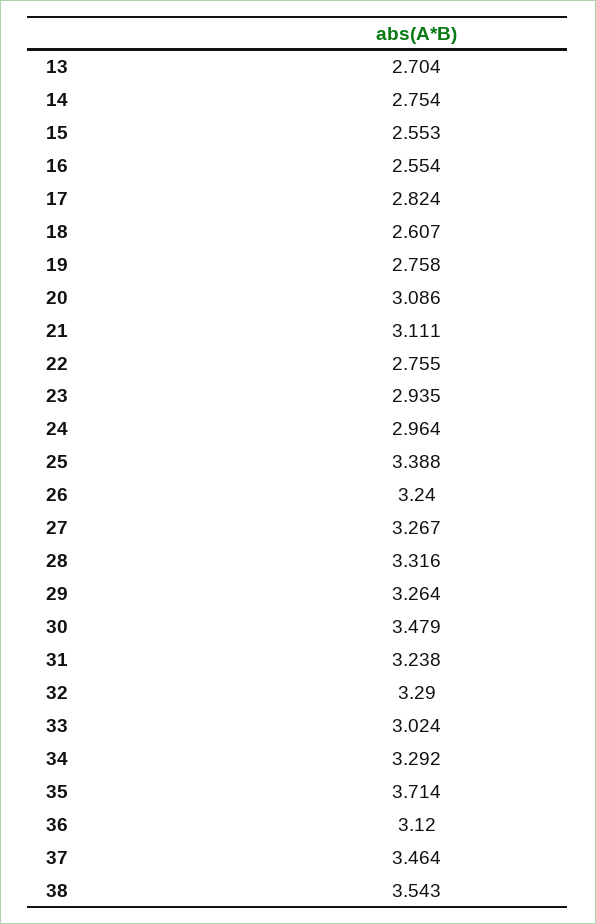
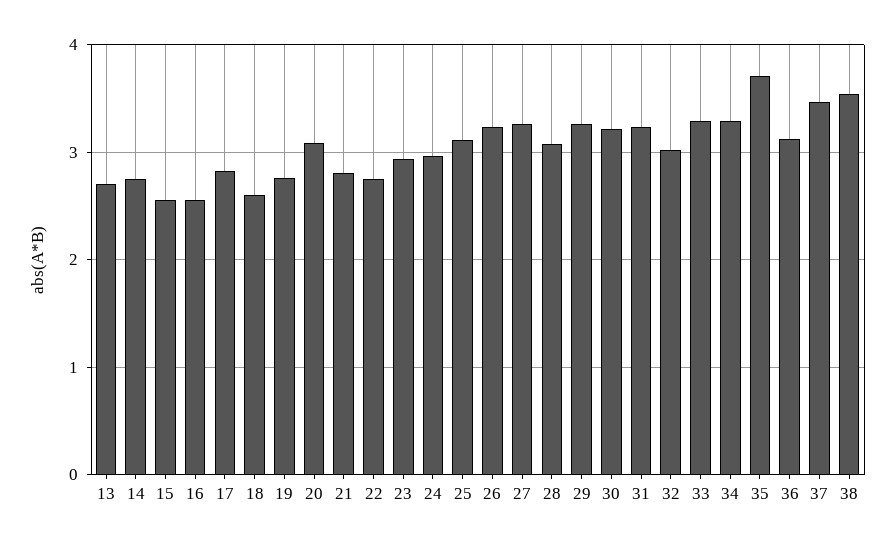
21: 3.111 -> 2.8
25: 3.388 -> 3.1
28: 3.316 -> 3.1
30: 3.479 -> 3.2
32: 3.29 -> 3
33: 3.024 -> 3.3

